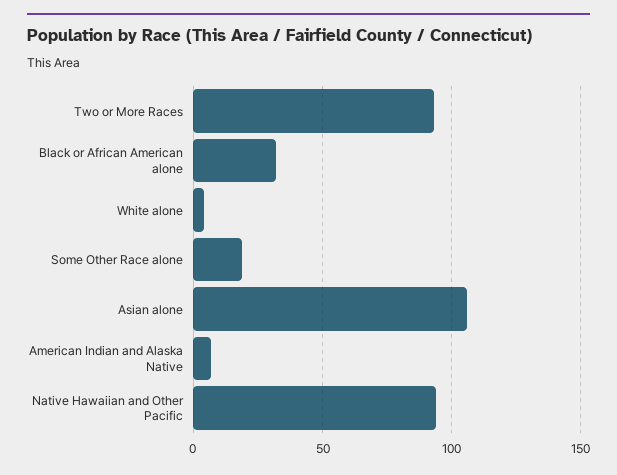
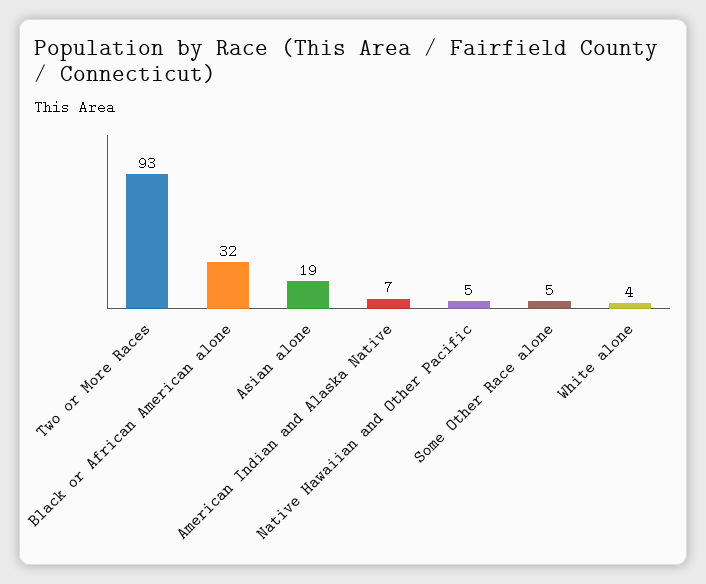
Some Other Race alone: 20 -> 5
Asian alone: 105 -> 19
Native Hawaiian and Other Pacific: 95 -> 5

